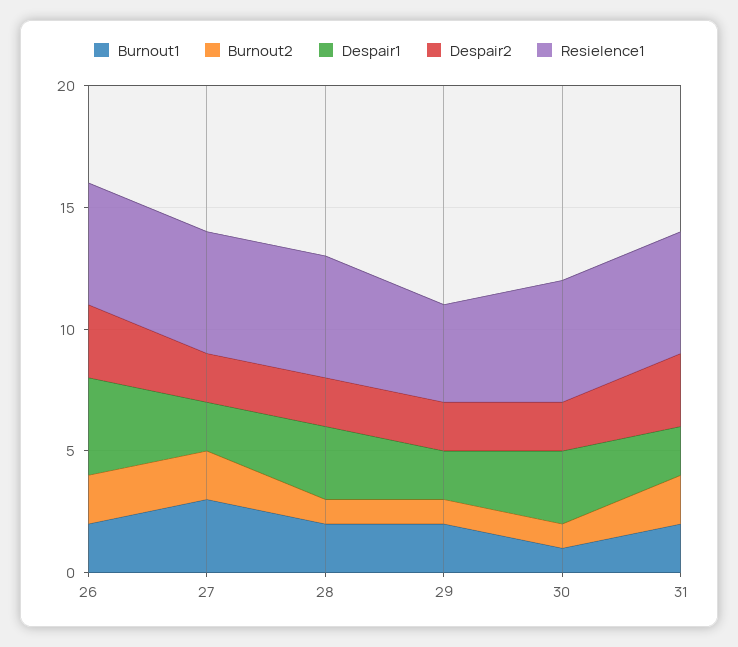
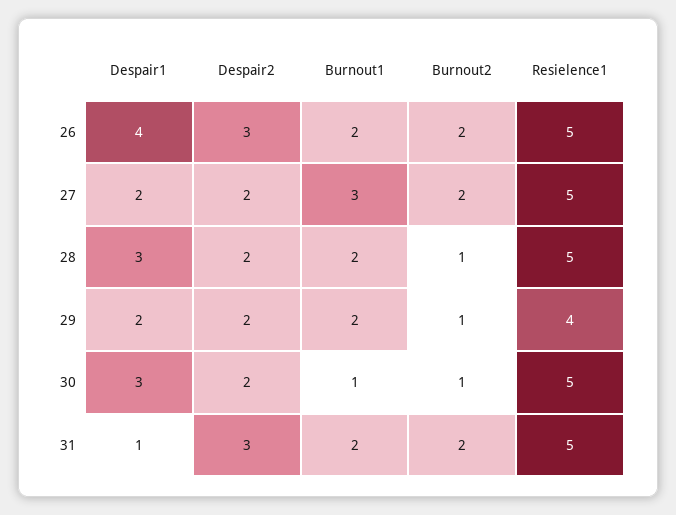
Despair1, 31: 2 -> 1

